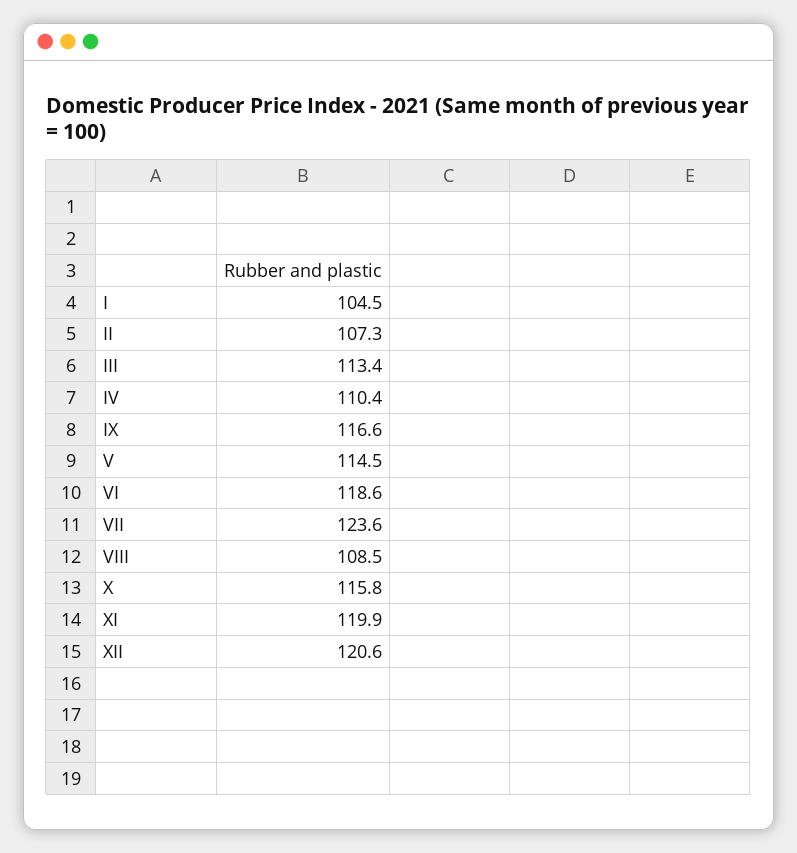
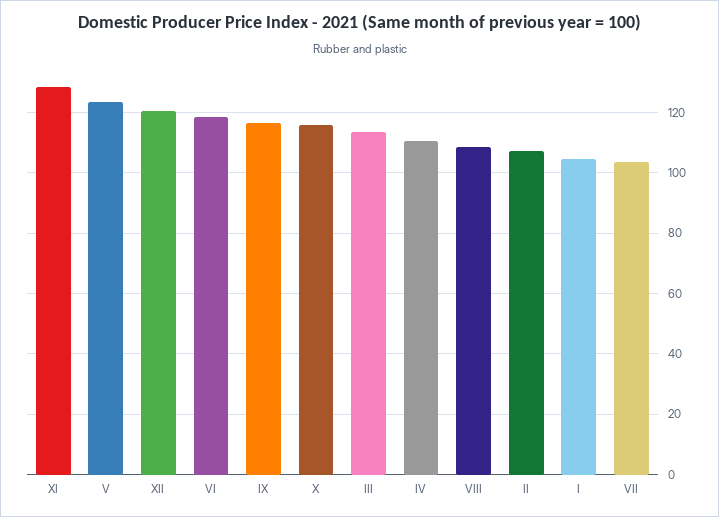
V: 114.5 -> 124
VII: 123.6 -> 104
XI: 119.9 -> 128

